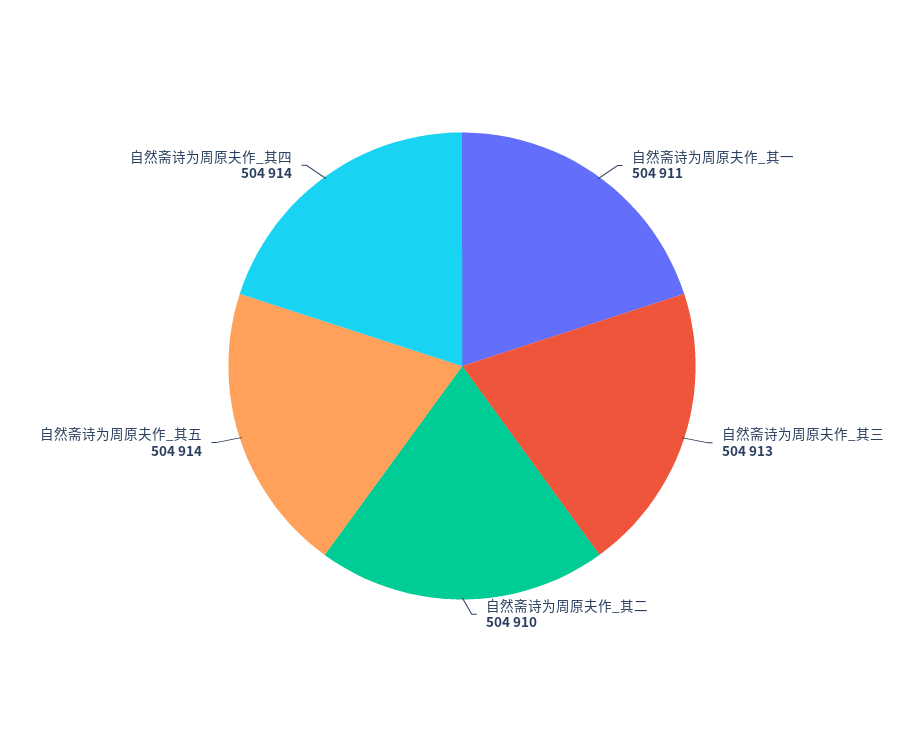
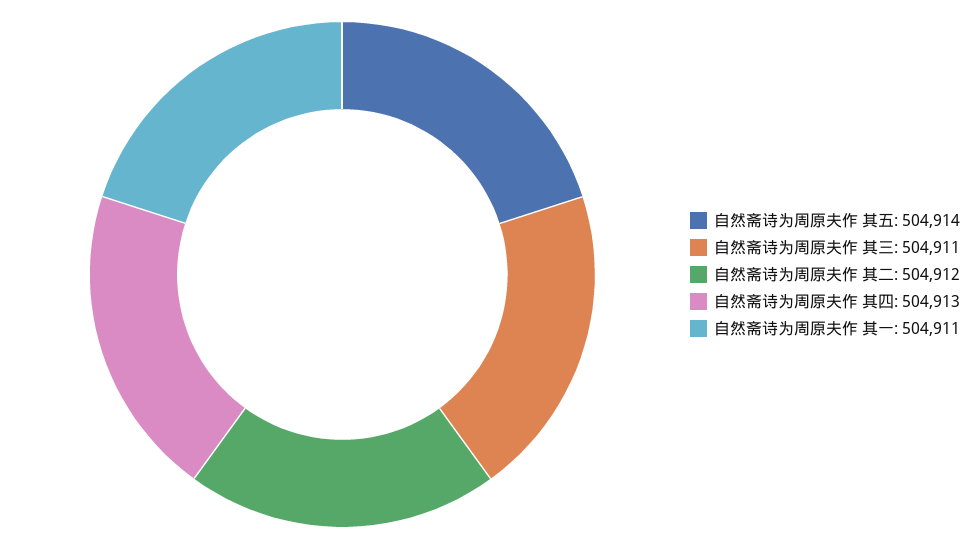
自然斋诗为周原夫作_其三: 504913 -> 504911
自然斋诗为周原夫作_其二: 504910 -> 504912
自然斋诗为周原夫作_其四: 504914 -> 504913

